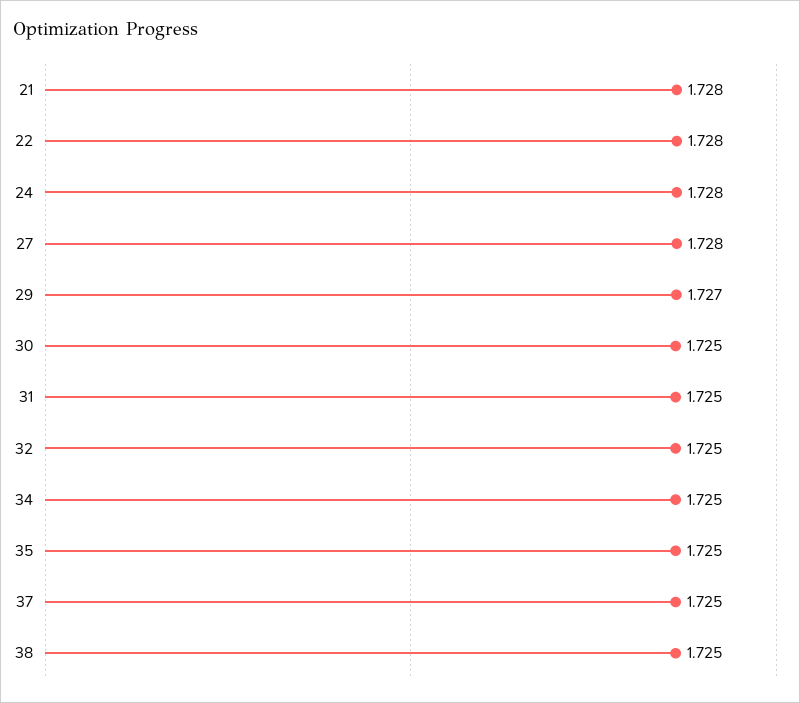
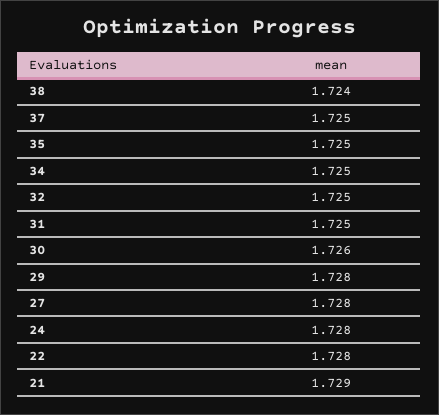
21: 1.728 -> 1.729
29: 1.727 -> 1.728
30: 1.725 -> 1.726
38: 1.725 -> 1.724

